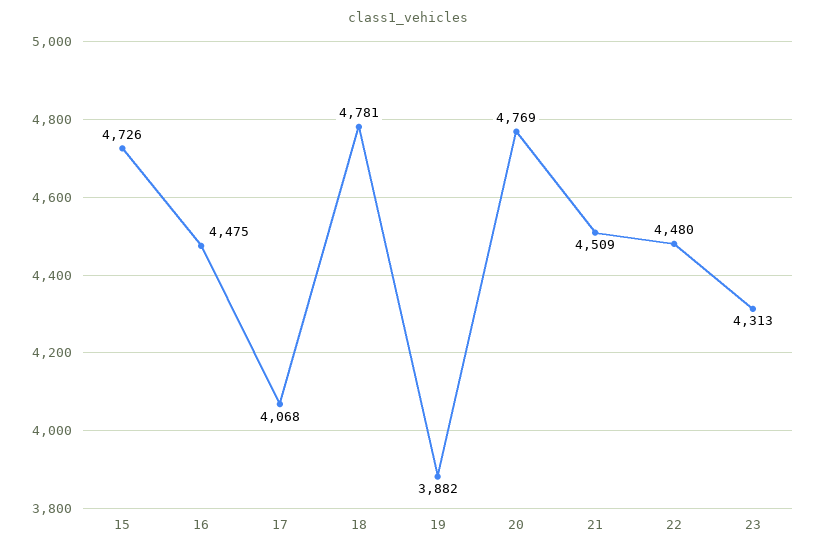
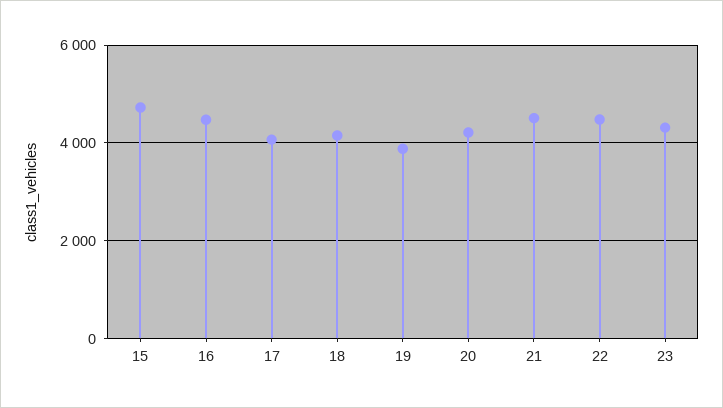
18: 4781 -> 4200
20: 4769 -> 4200

